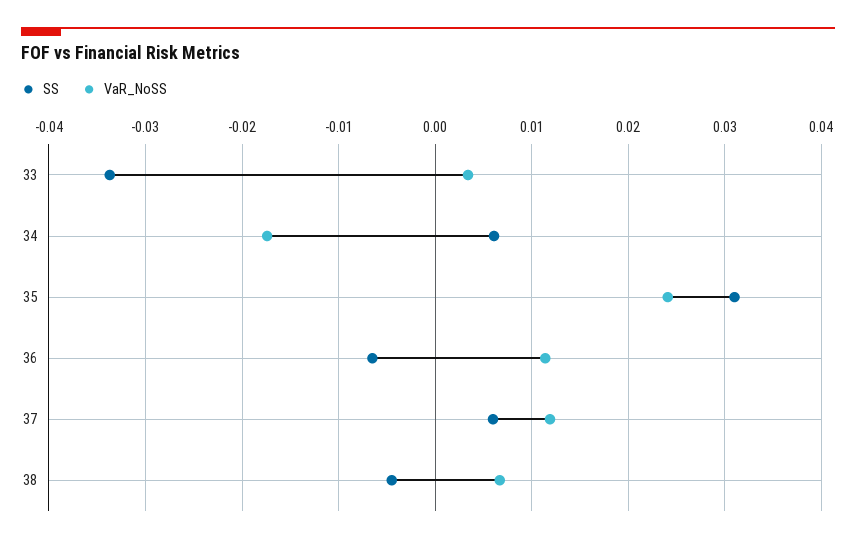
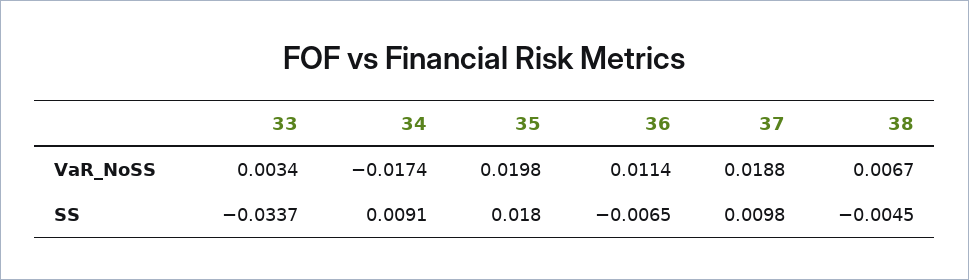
SS, 34: 0.006 -> 0.0091
SS, 35: 0.031 -> 0.018
VaR_NoSS, 35: 0.024 -> 0.0198
SS, 37: 0.006 -> 0.0098
VaR_NoSS, 37: 0.012 -> 0.0188

